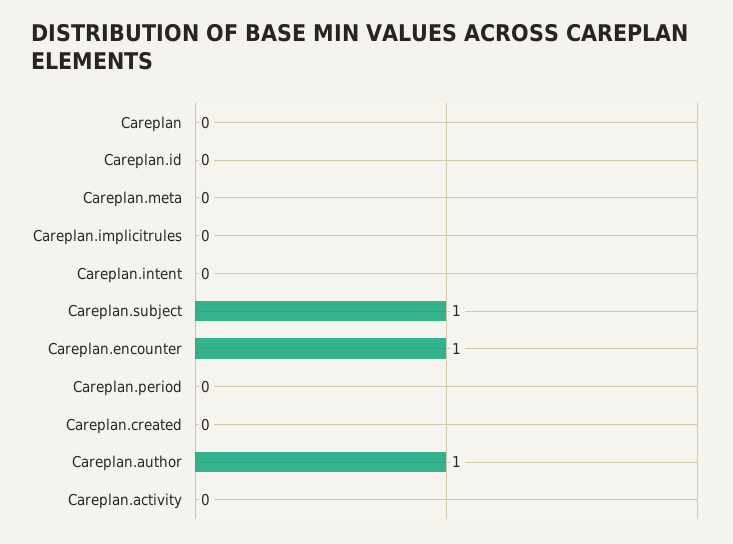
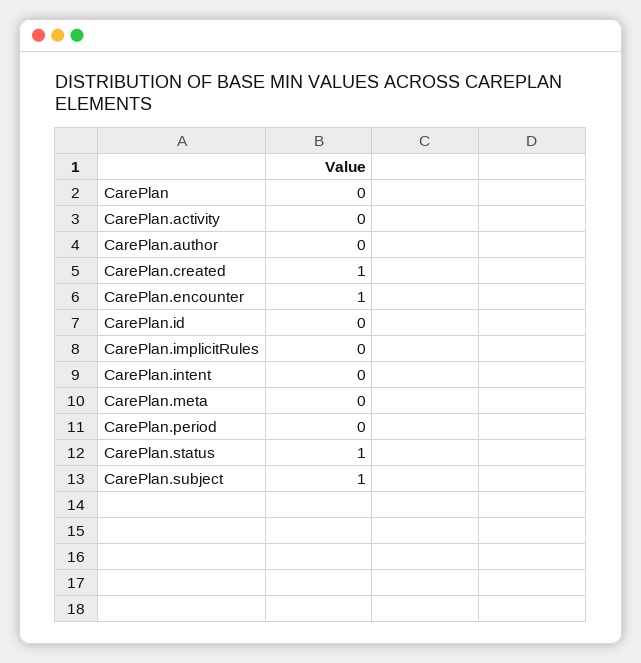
Careplan.created: 0 -> 1
Careplan.author: 1 -> 0
CarePlan.status: none -> 1

